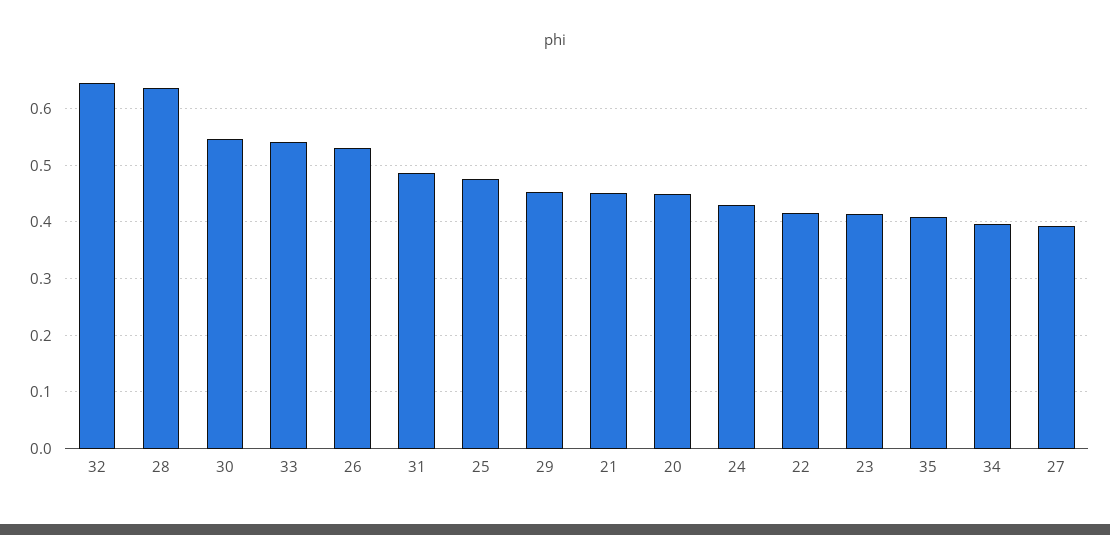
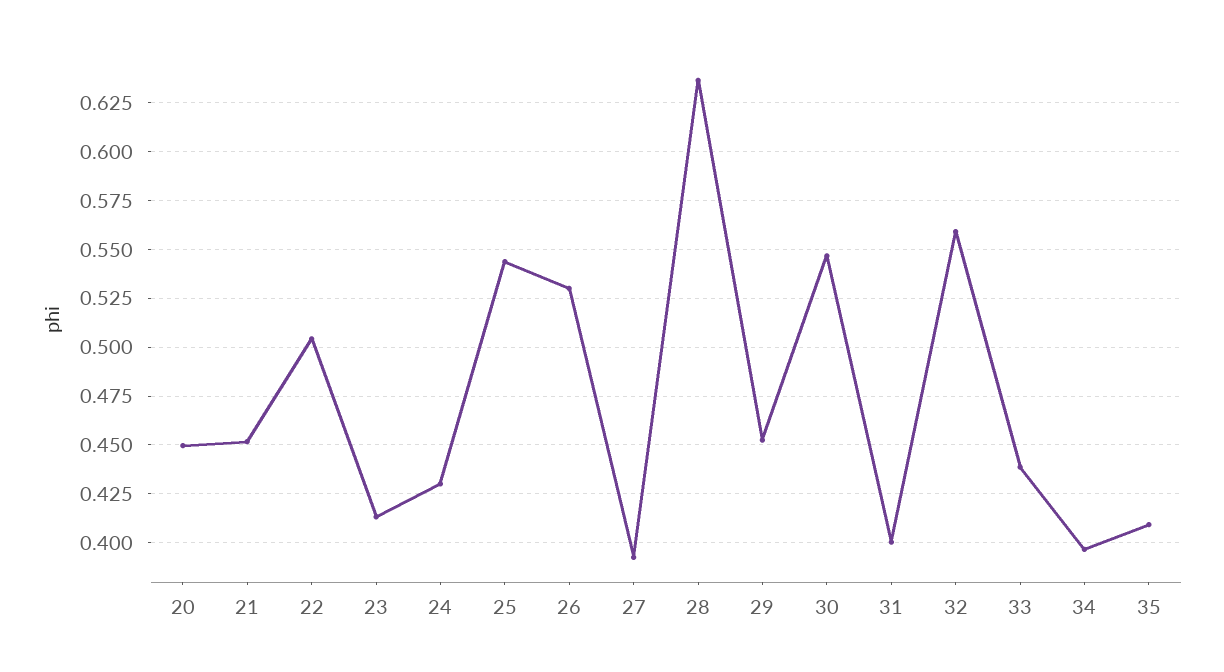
32: 0.64 -> 0.56
33: 0.54 -> 0.44
31: 0.48 -> 0.4
25: 0.48 -> 0.545
22: 0.42 -> 0.505

